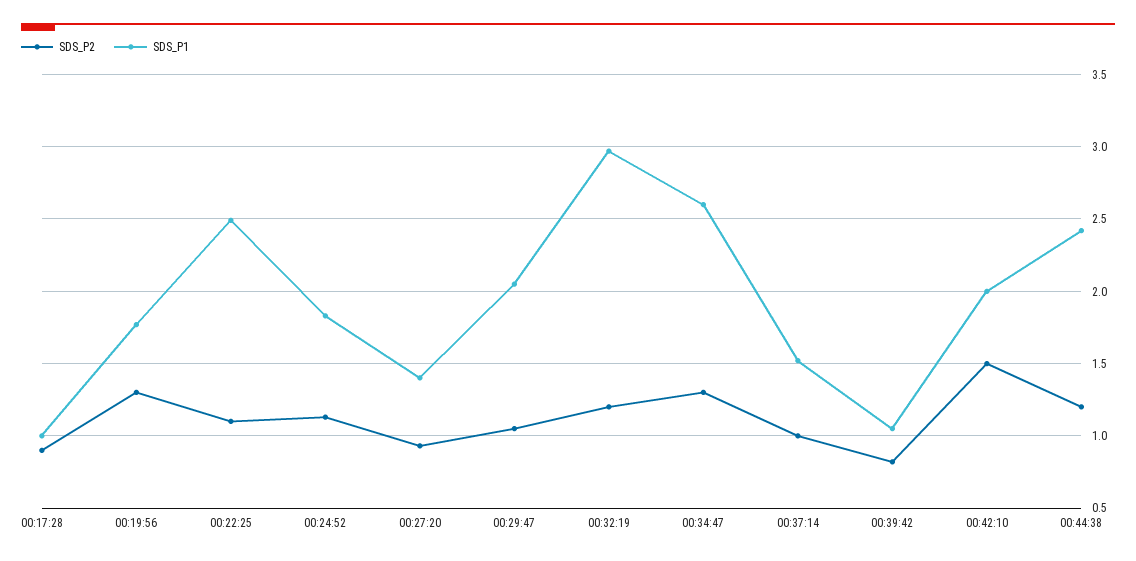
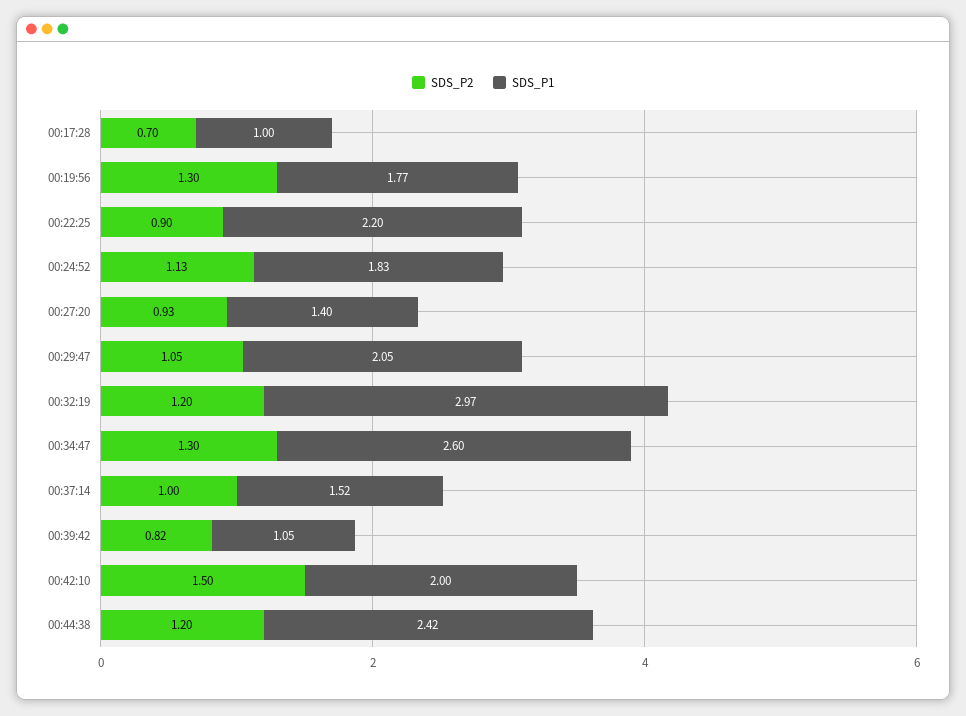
SDS_P2, 00:17:28: 0.9 -> 0.7
SDS_P2, 00:22:25: 1.1 -> 0.9
SDS_P1, 00:22:25: 2.5 -> 2.2

